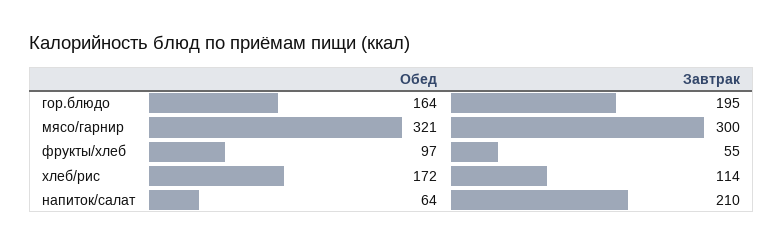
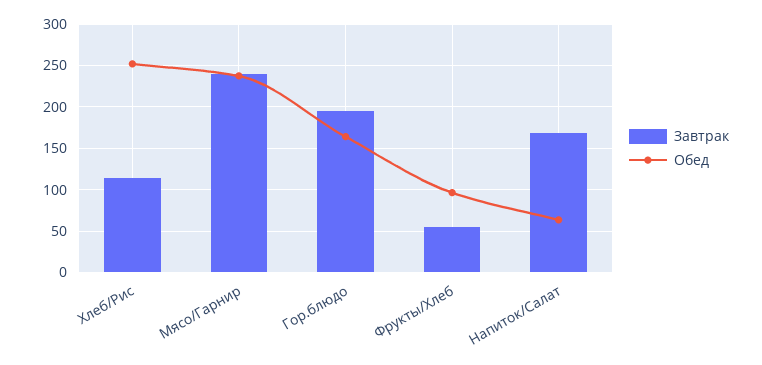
Обед, мясо/гарнир: 321 -> 240
Завтрак, мясо/гарнир: 300 -> 240
Обед, хлеб/рис: 172 -> 250
Завтрак, напиток/салат: 210 -> 170

